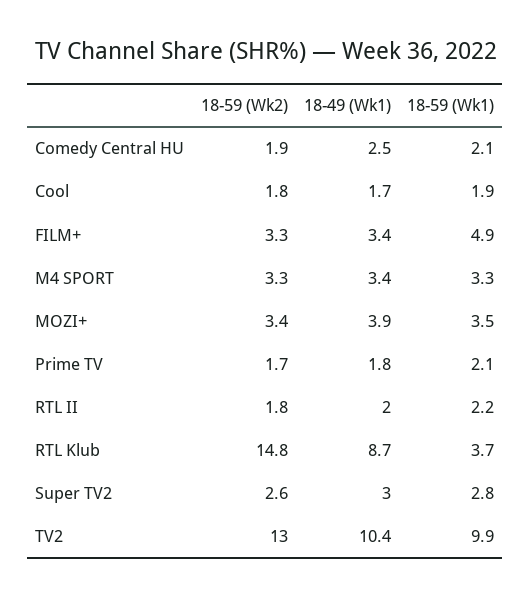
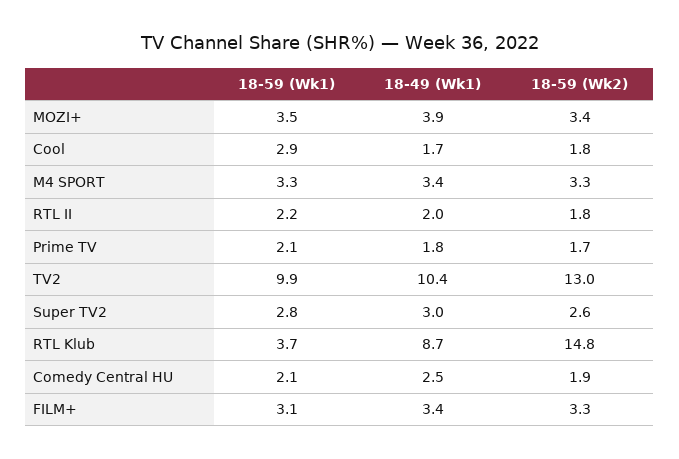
18-59 (Wk1), Cool: 1.9 -> 2.9
18-59 (Wk1), FILM+: 4.9 -> 3.1

